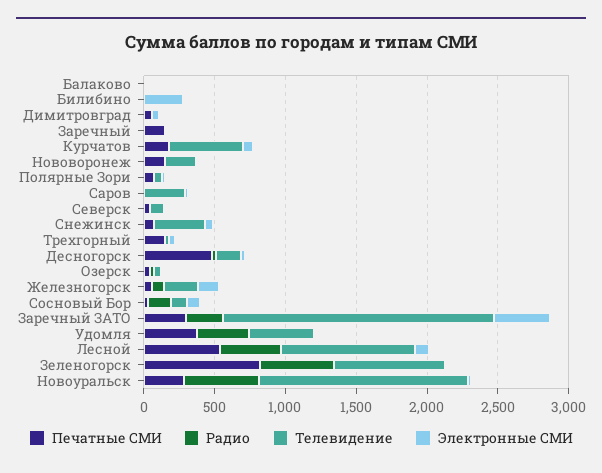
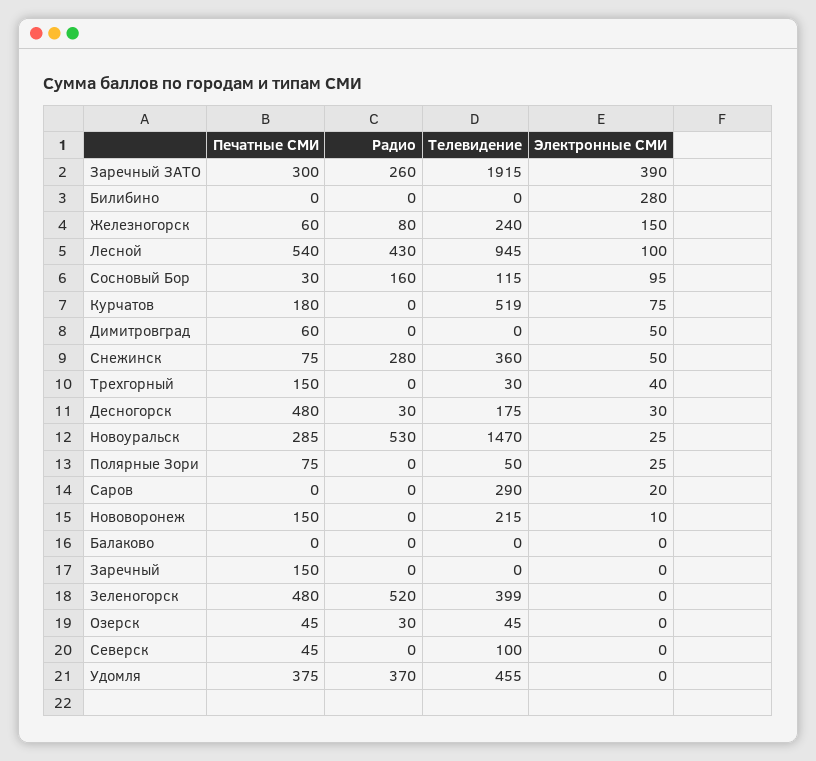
Радио, Снежинск: 0 -> 280
Печатные СМИ, Зеленогорск: 800 -> 480
Телевидение, Зеленогорск: 800 -> 399

